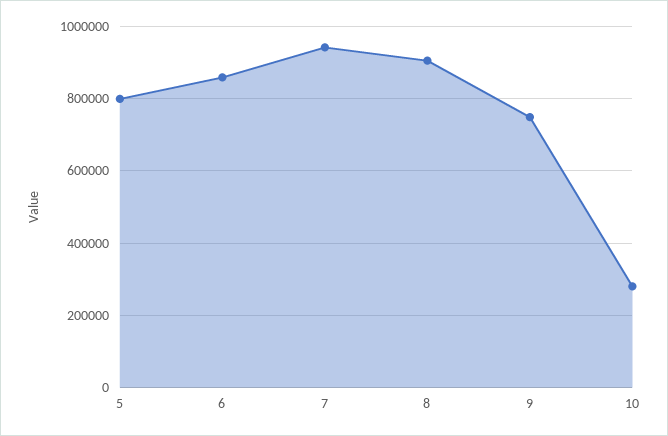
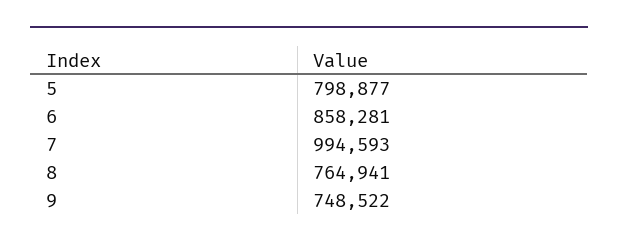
7: 940000 -> 994593
8: 900000 -> 764941
10: 280000 -> none

